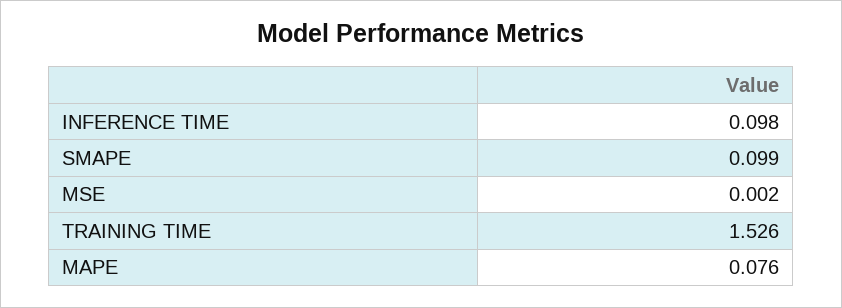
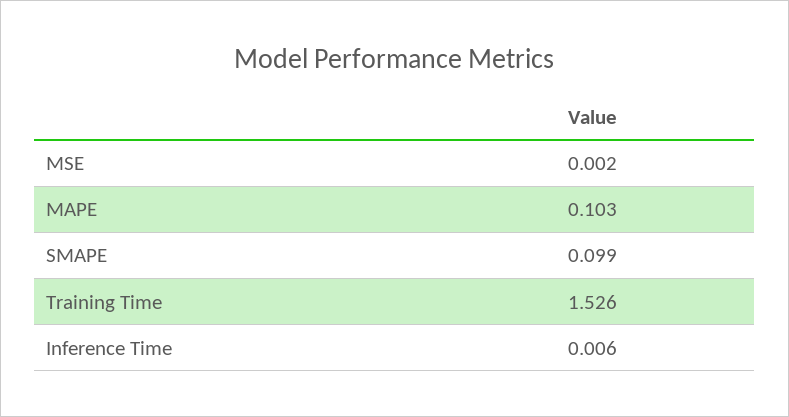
INFERENCE TIME: 0.098 -> 0.006
MAPE: 0.076 -> 0.103

